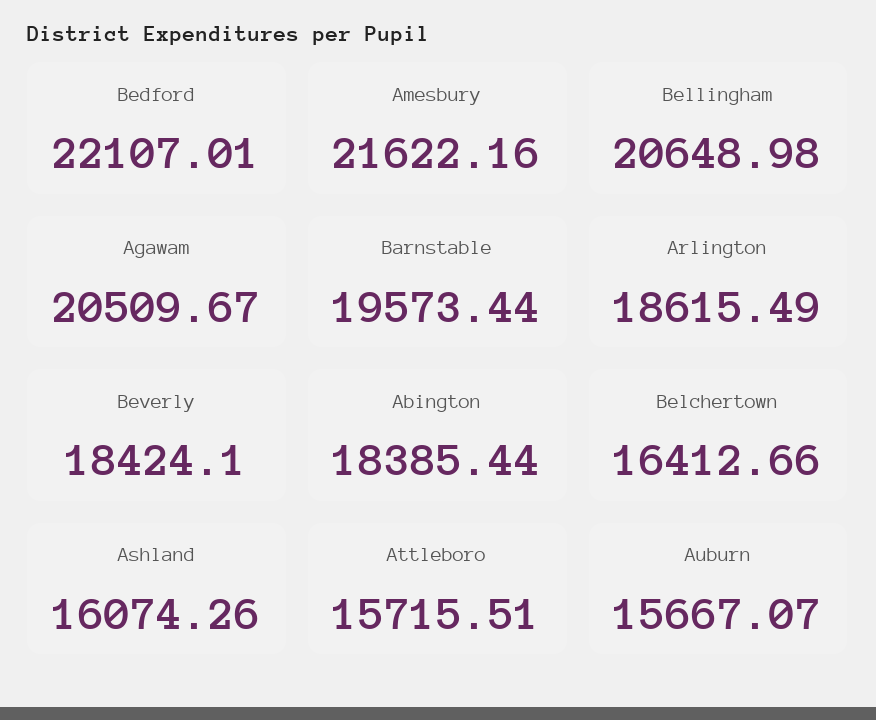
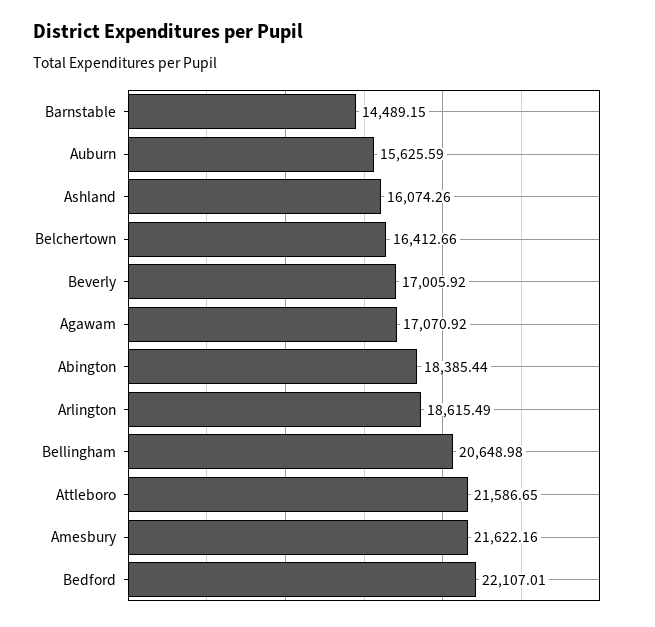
Agawam: 20509.67 -> 17070.92
Barnstable: 19573.44 -> 14489.15
Beverly: 18424.1 -> 17005.92
Attleboro: 15715.51 -> 21586.65
Auburn: 15667.07 -> 15625.59

